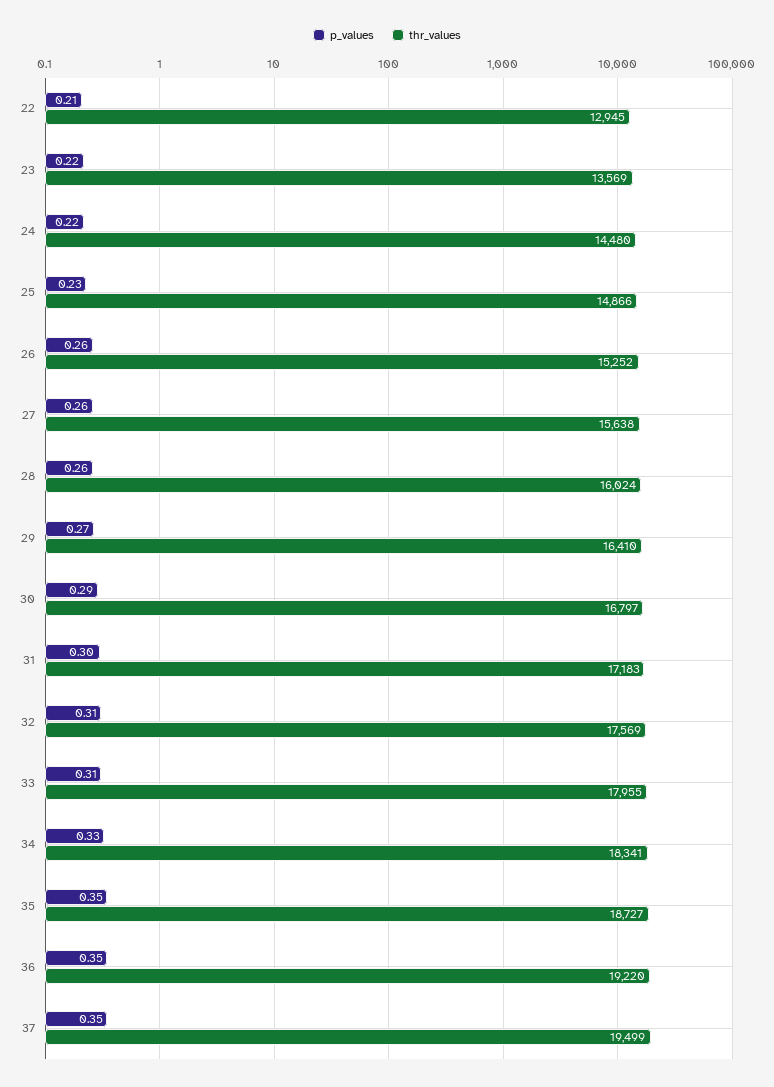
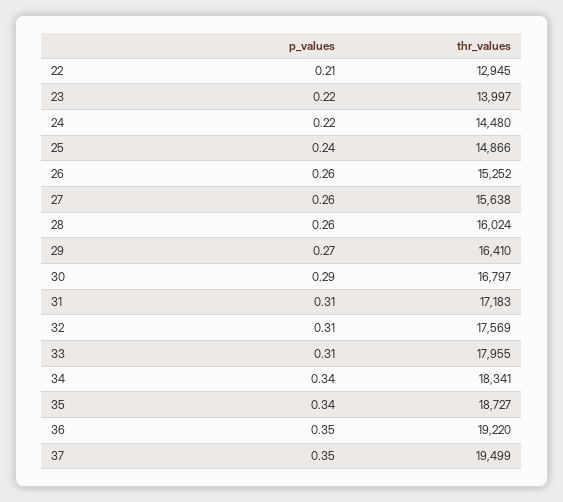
thr_values, 23: 13569 -> 13997
p_values, 25: 0.23 -> 0.24
p_values, 31: 0.3 -> 0.31
p_values, 34: 0.33 -> 0.34
p_values, 35: 0.35 -> 0.34

